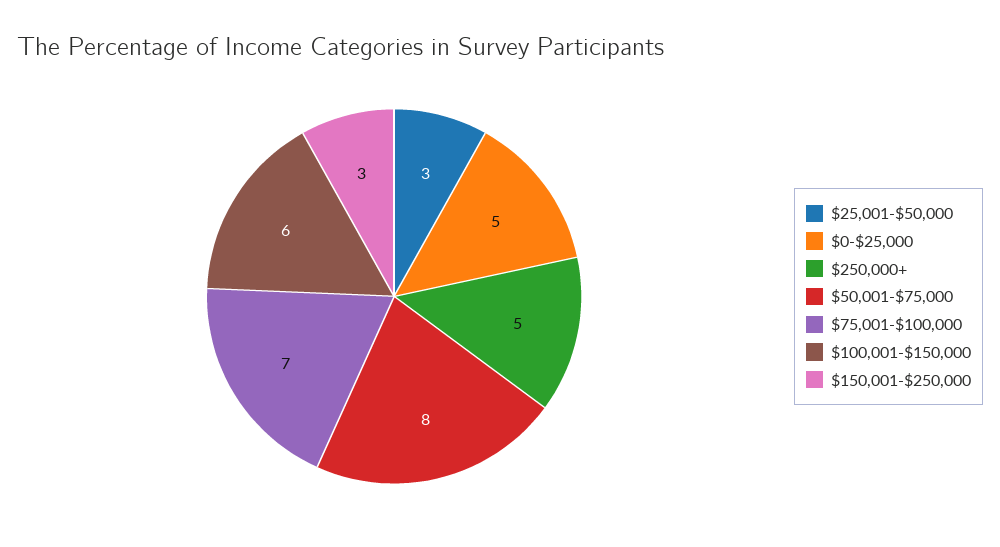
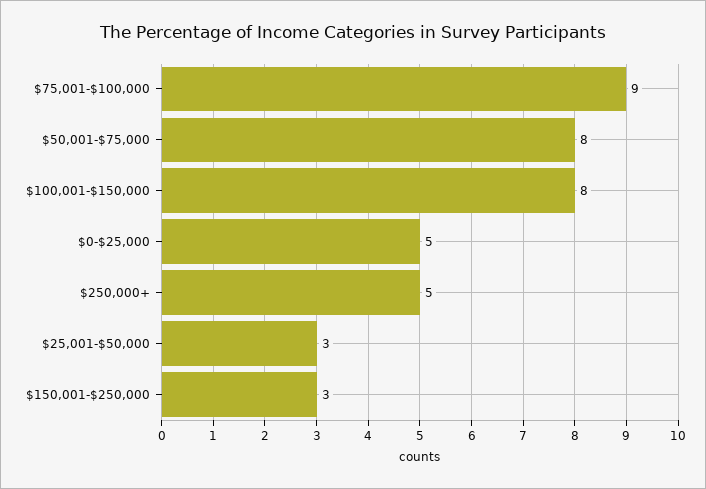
$75,001-$100,000: 7 -> 9
$100,001-$150,000: 6 -> 8

